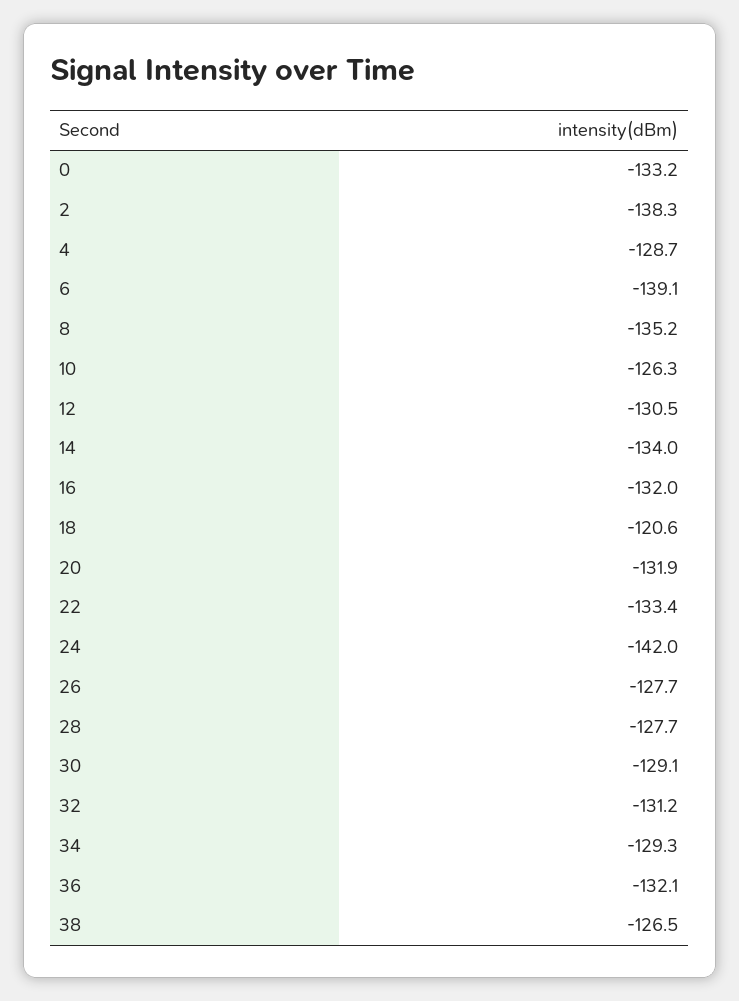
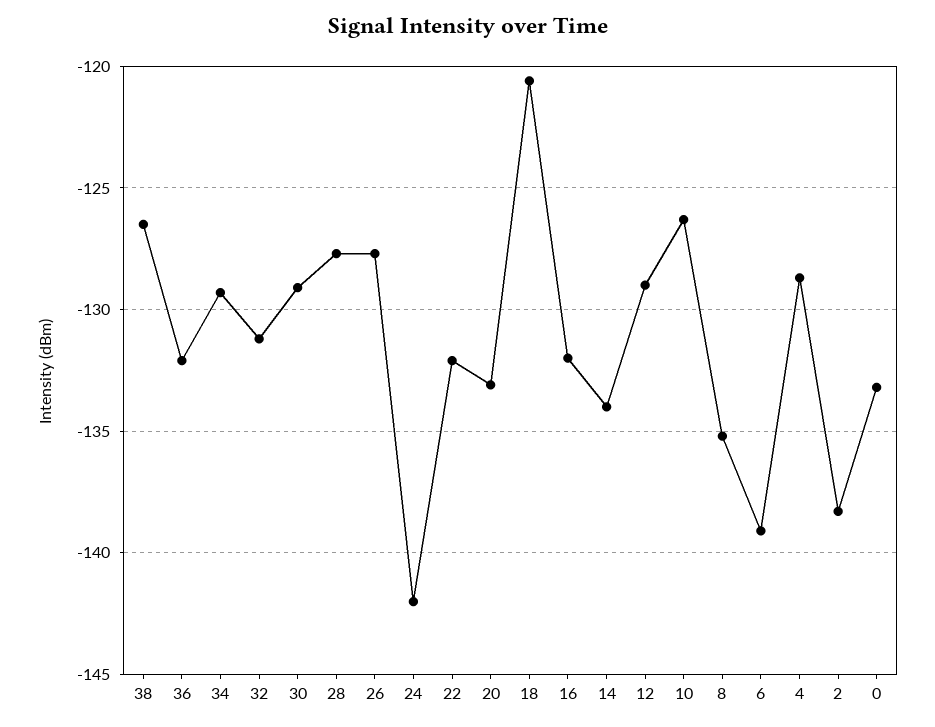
12: -130.5 -> -129
20: -131.9 -> -133
22: -133.4 -> -132

